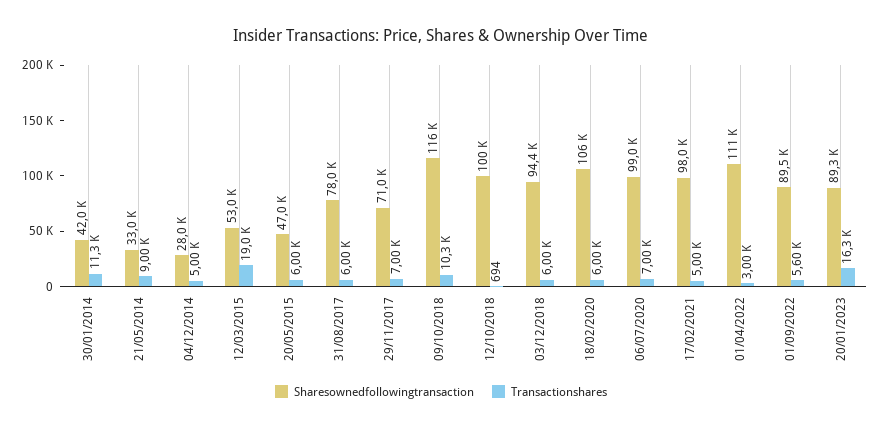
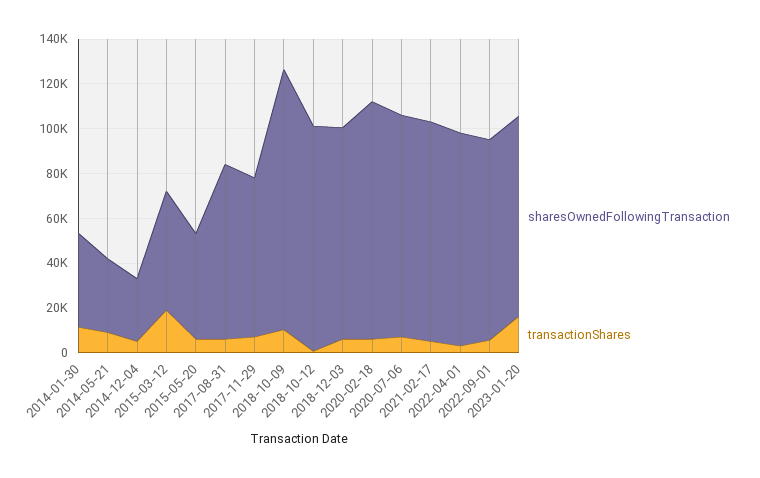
Sharesownedfollowingtransaction, 01/04/2022: 111000 -> 95000

